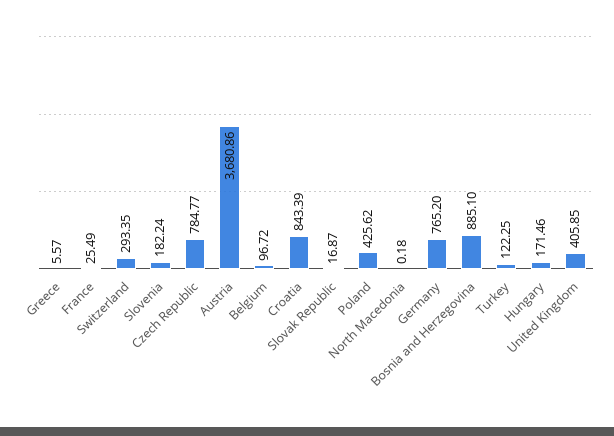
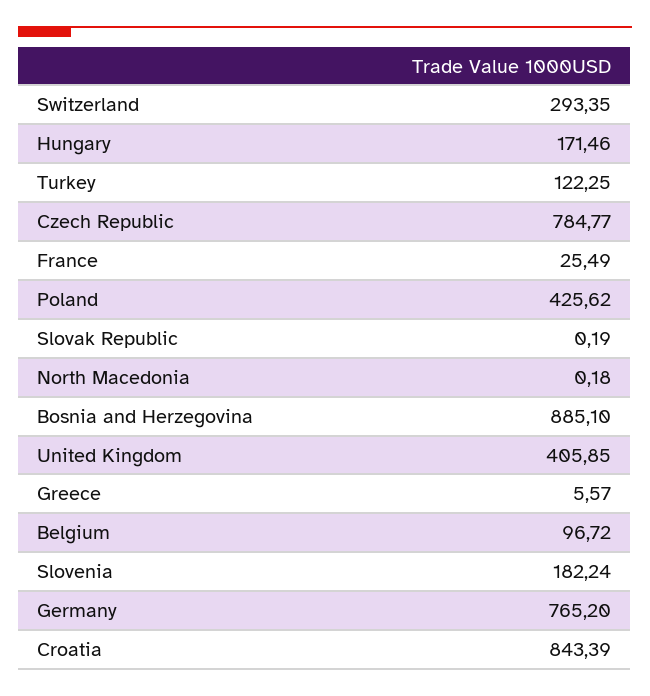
Austria: 3680.86 -> none
Slovak Republic: 16.87 -> 0.19

